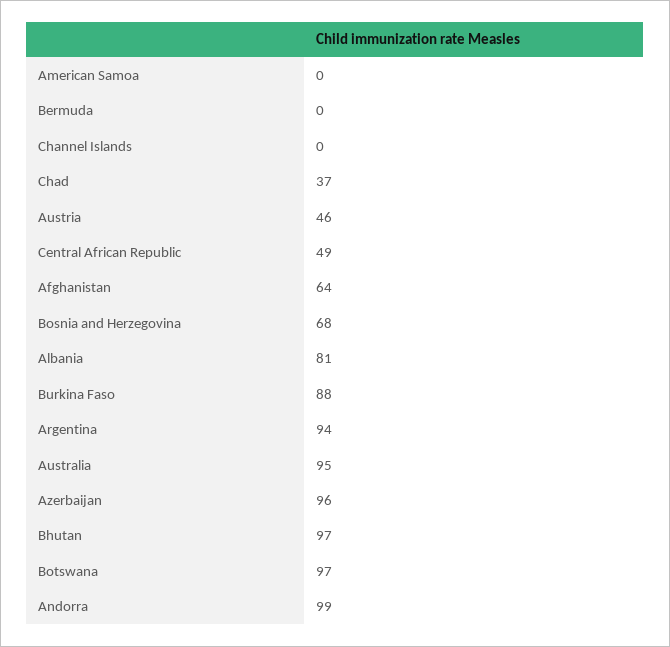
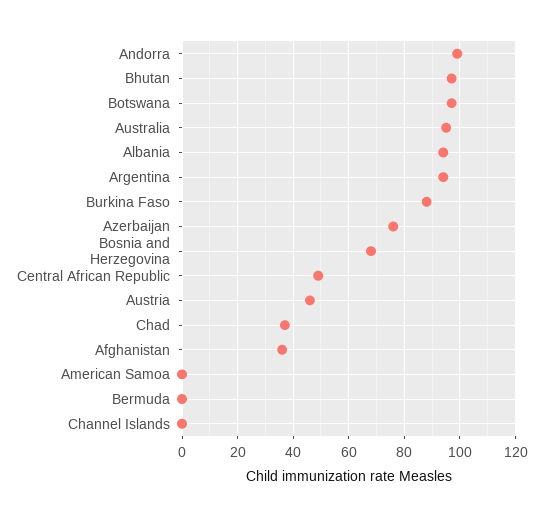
Afghanistan: 64 -> 35
Albania: 81 -> 95
Azerbaijan: 96 -> 75

